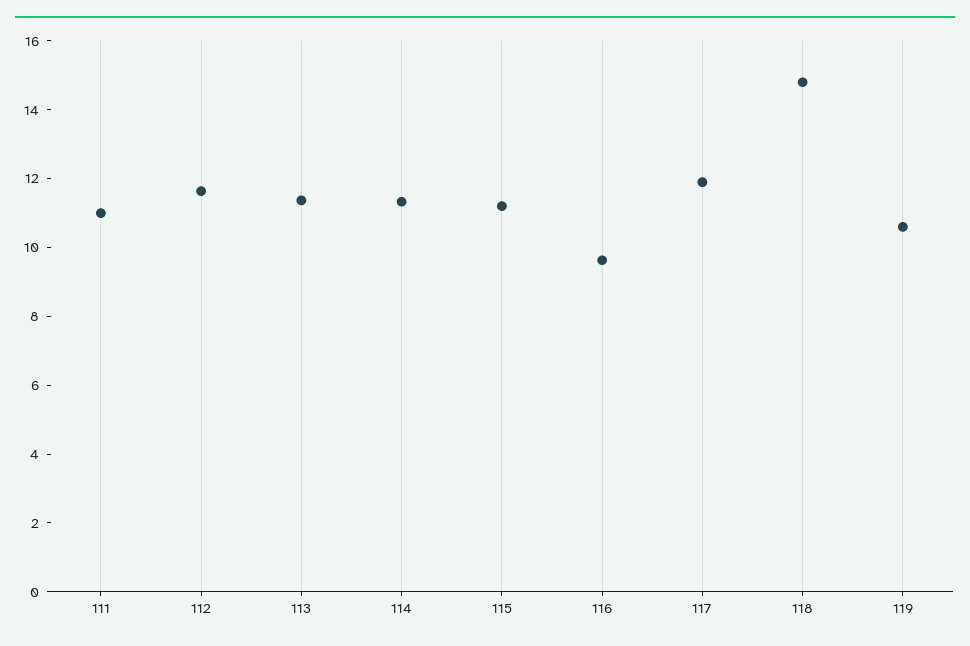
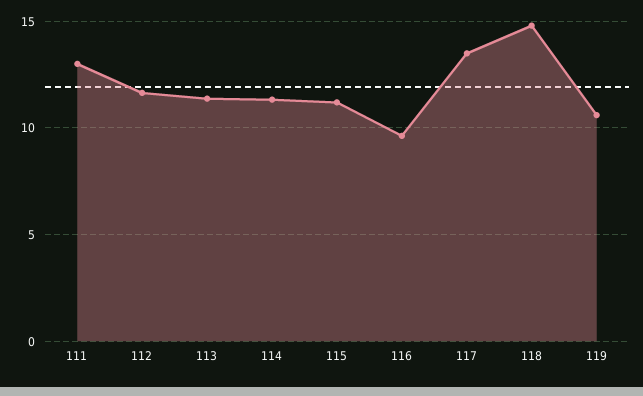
111: 11 -> 13
117: 12 -> 13.5

